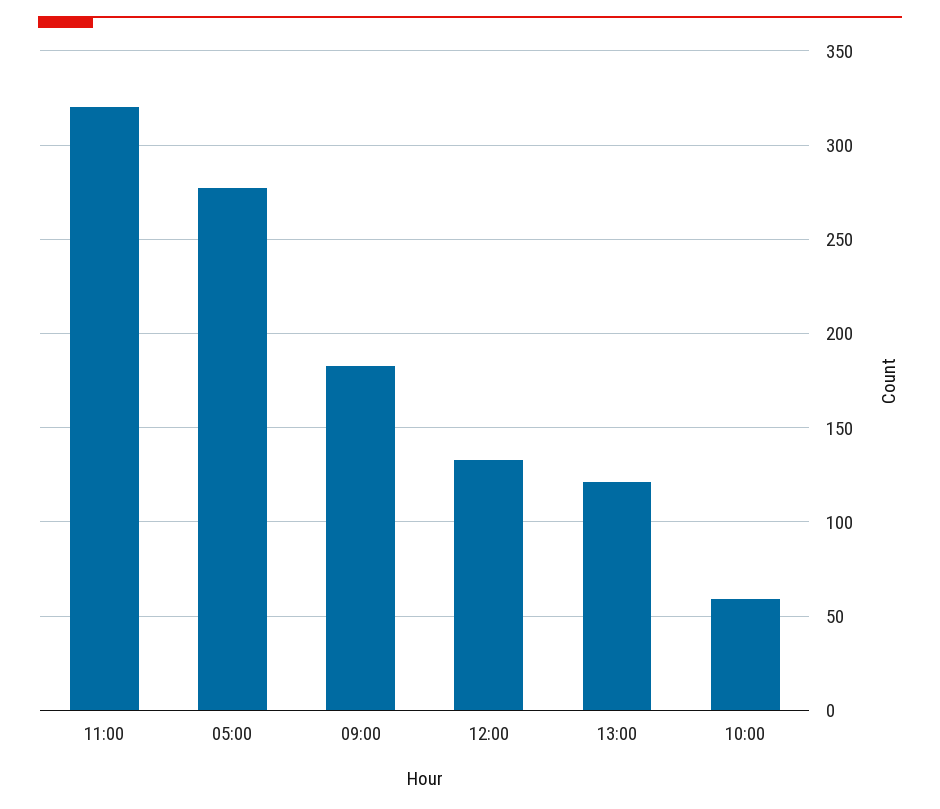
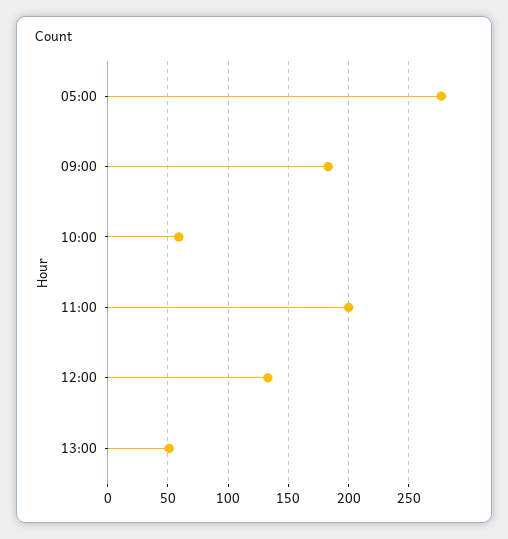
11:00: 320 -> 200
13:00: 120 -> 50

